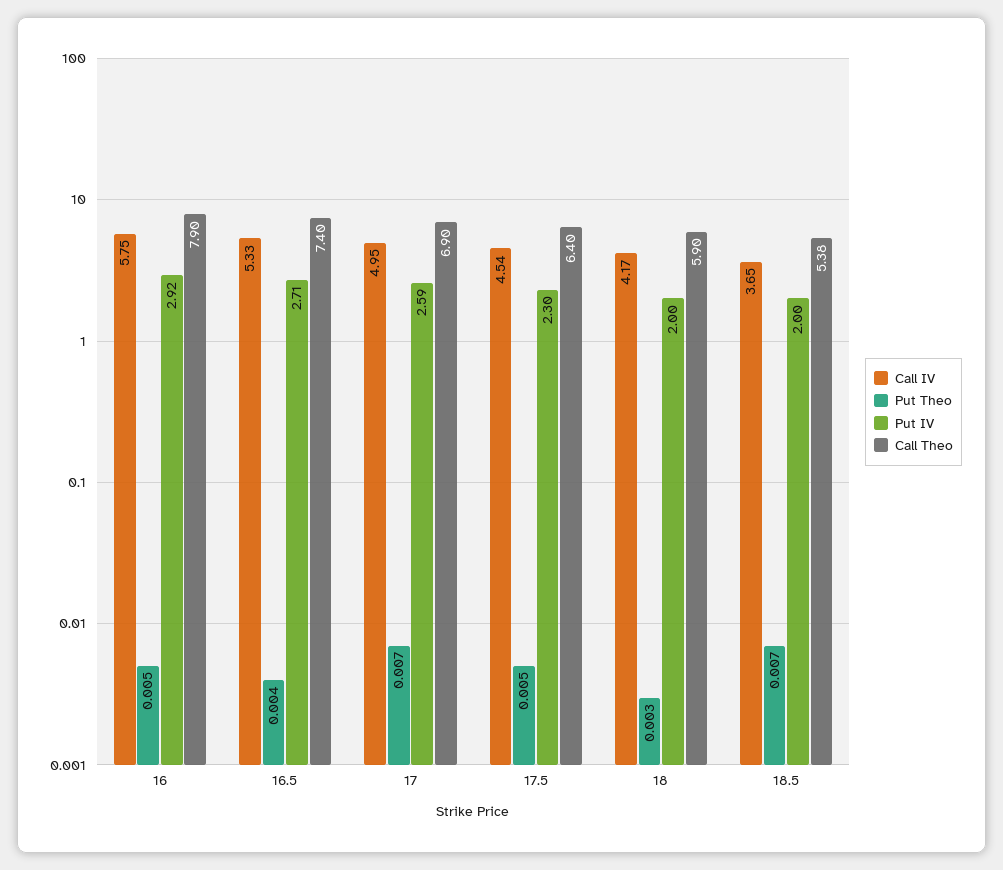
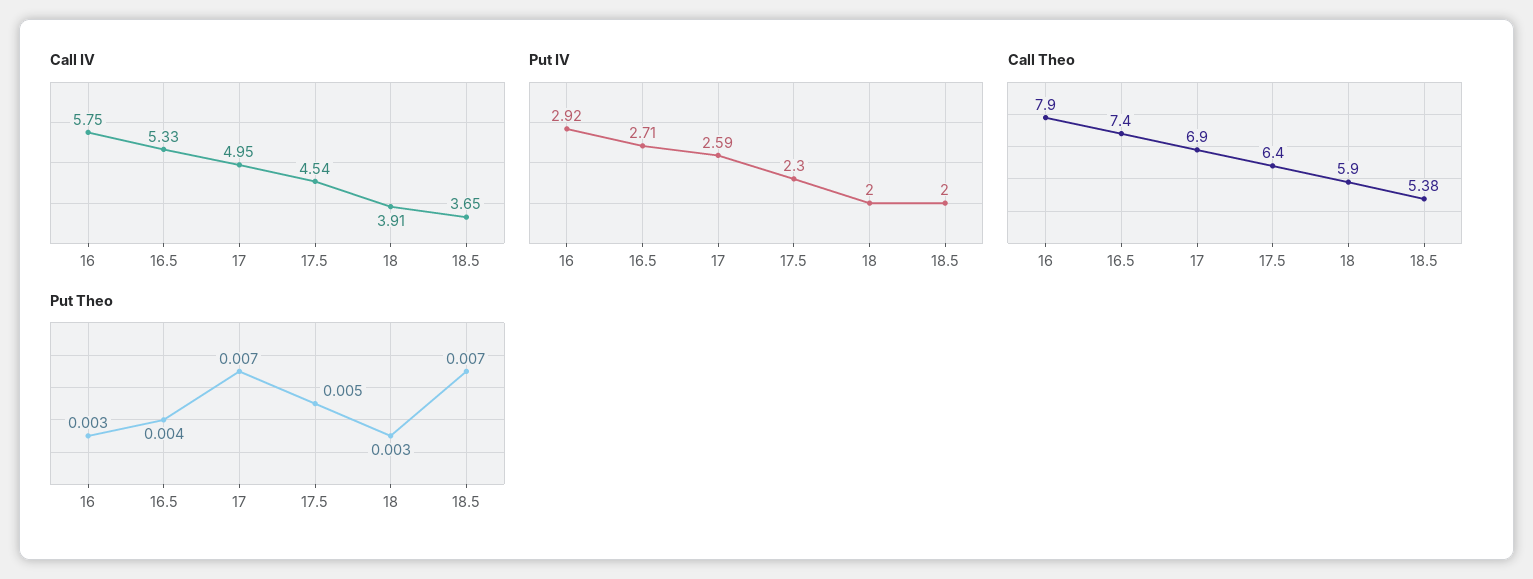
Put Theo, 16: 0.005 -> 0.003
Call IV, 18: 4.17 -> 3.91

